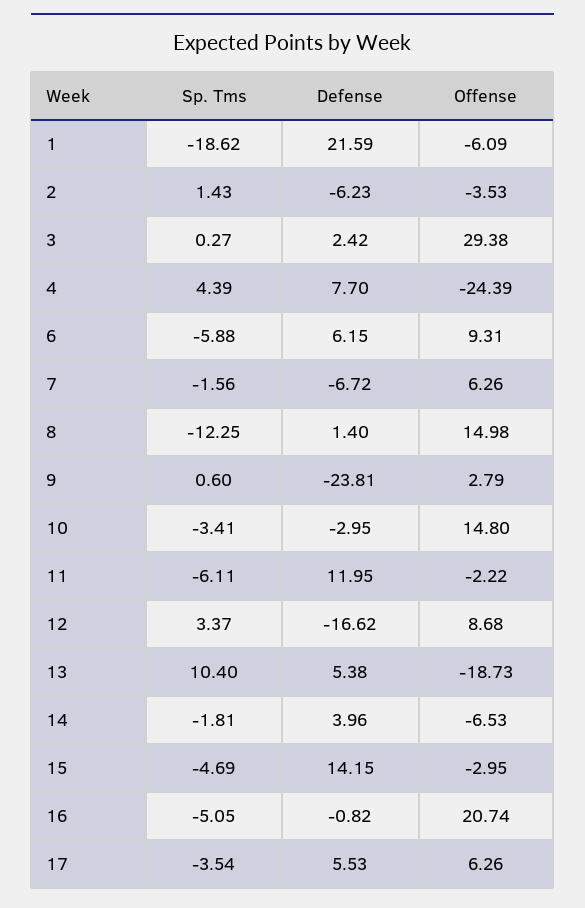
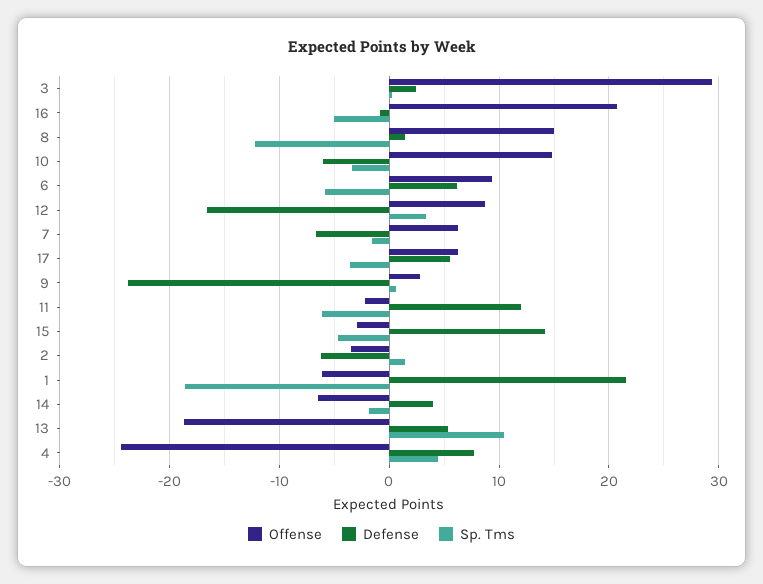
Defense, 10: -2.95 -> -6

